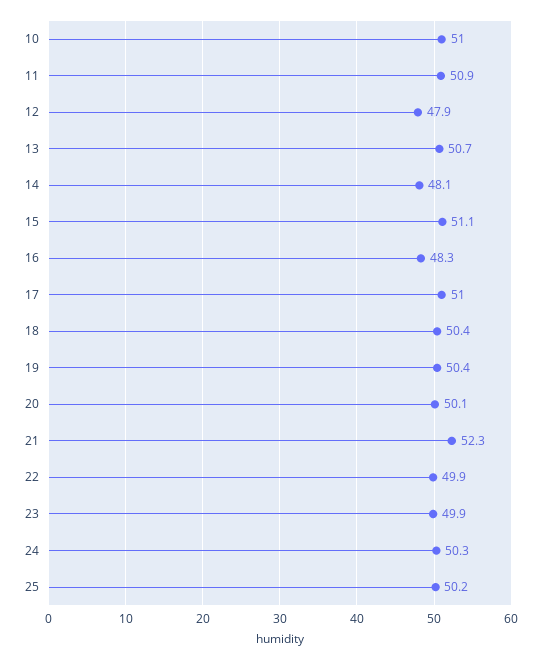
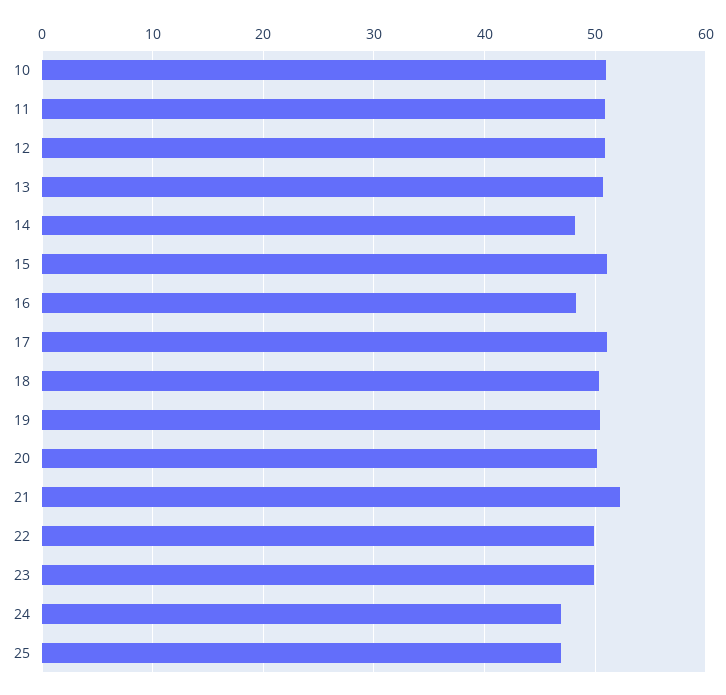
12: 47.9 -> 51
24: 50.3 -> 47
25: 50.2 -> 47

